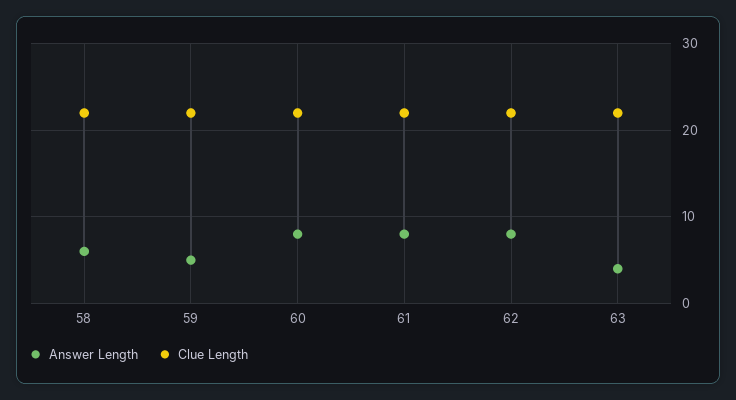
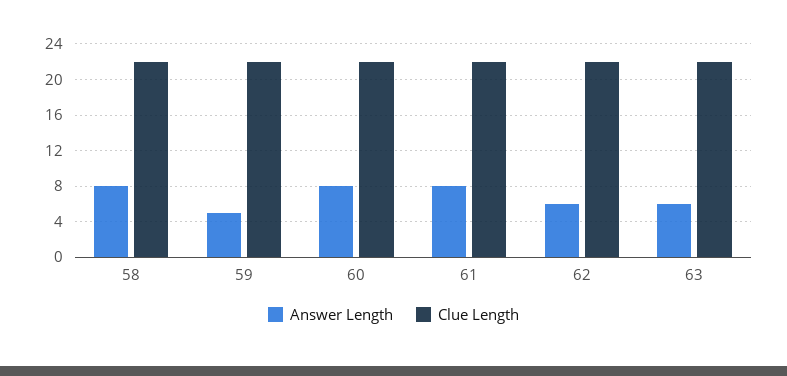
Answer Length, 58: 6 -> 8
Answer Length, 62: 8 -> 6
Answer Length, 63: 4 -> 6

